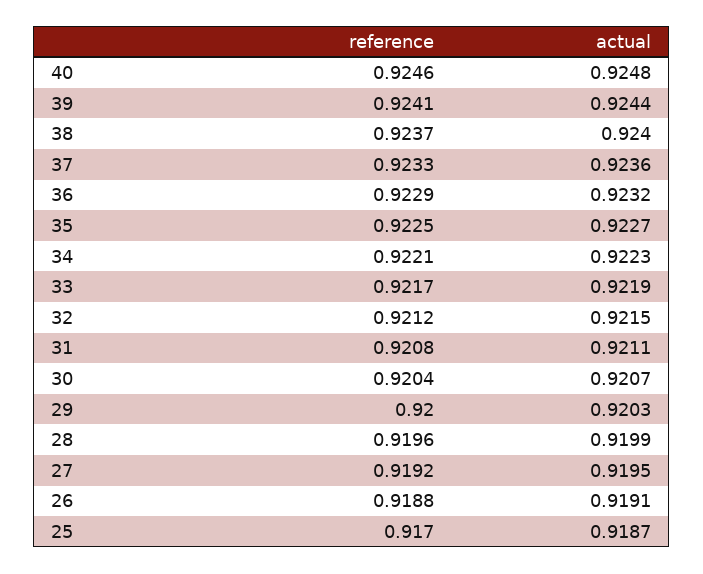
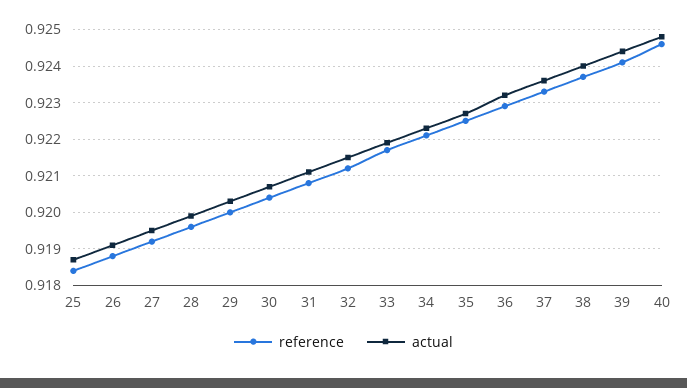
reference, 25: 0.917 -> 0.9185

